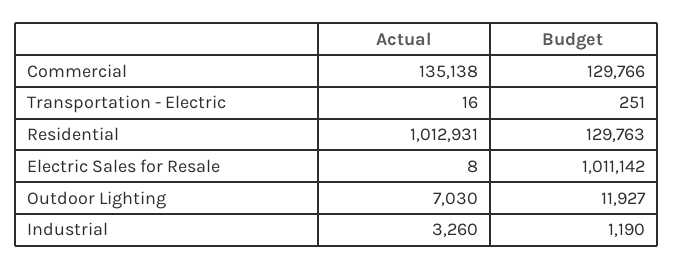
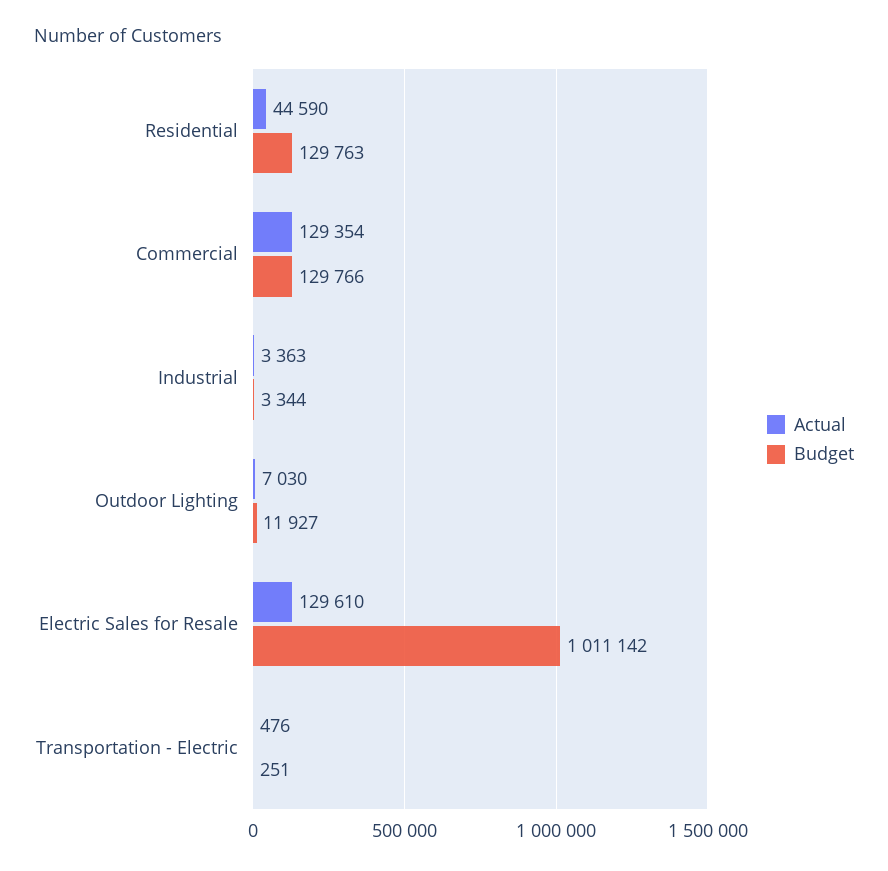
Actual, Commercial: 135138 -> 129354
Actual, Transportation - Electric: 16 -> 476
Actual, Residential: 1012931 -> 44590
Actual, Electric Sales for Resale: 8 -> 129610
Actual, Industrial: 3260 -> 3363
Budget, Industrial: 1190 -> 3344

